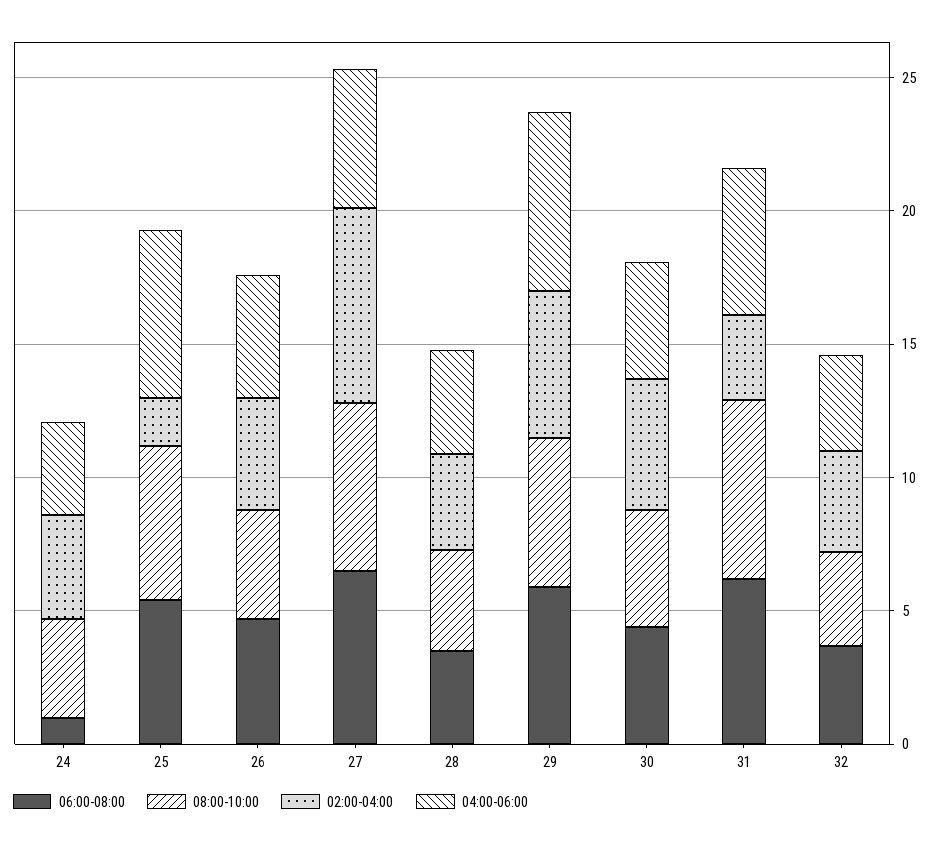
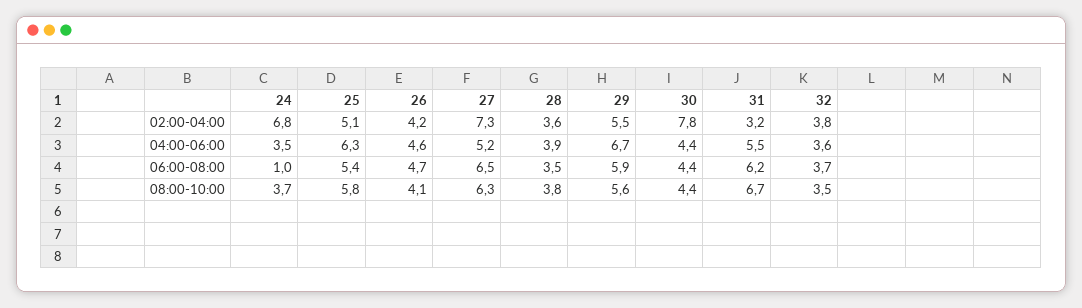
02:00-04:00, 24: 4 -> 6.8
02:00-04:00, 25: 2 -> 5.1
02:00-04:00, 30: 5 -> 7.8

